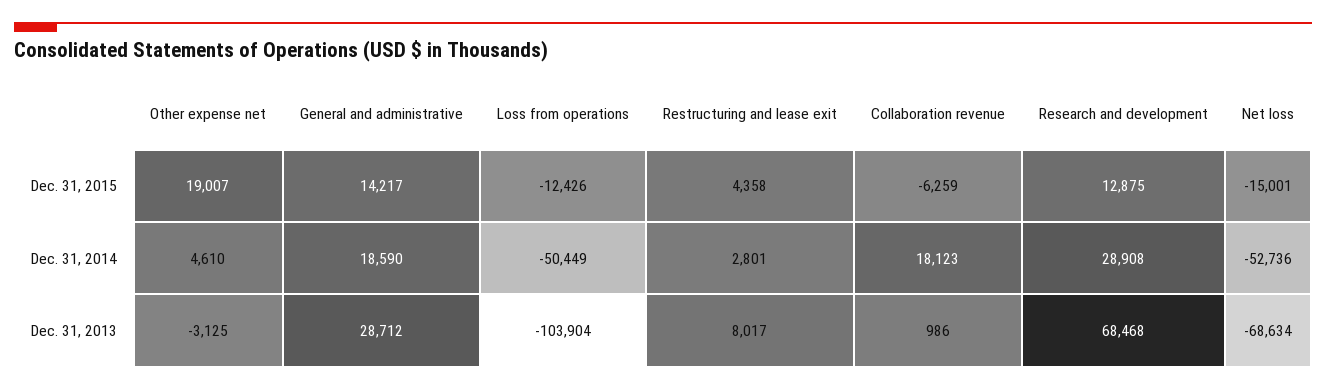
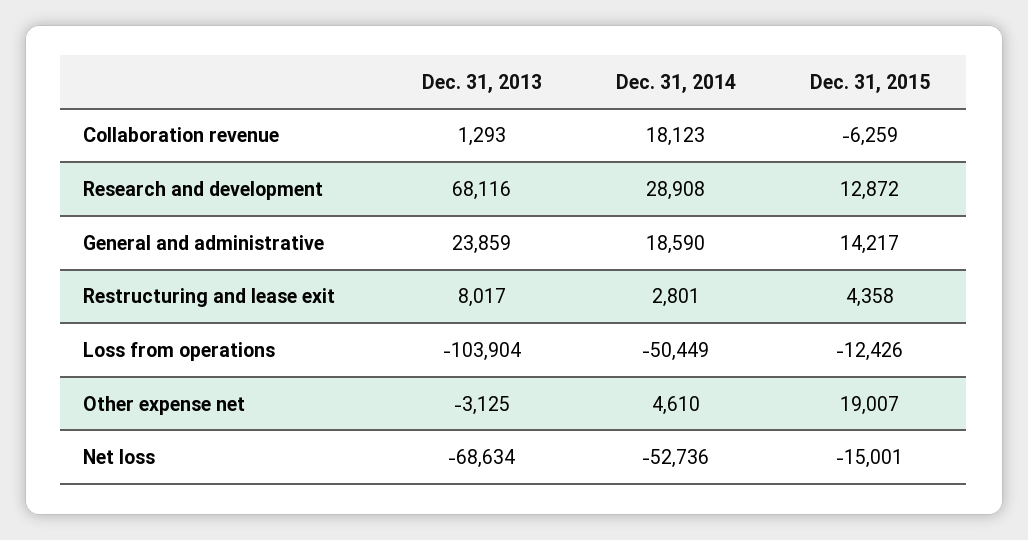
Research and development, Dec. 31, 2015: 12875 -> 12872
General and administrative, Dec. 31, 2013: 28712 -> 23859
Collaboration revenue, Dec. 31, 2013: 986 -> 1293
Research and development, Dec. 31, 2013: 68468 -> 68116

